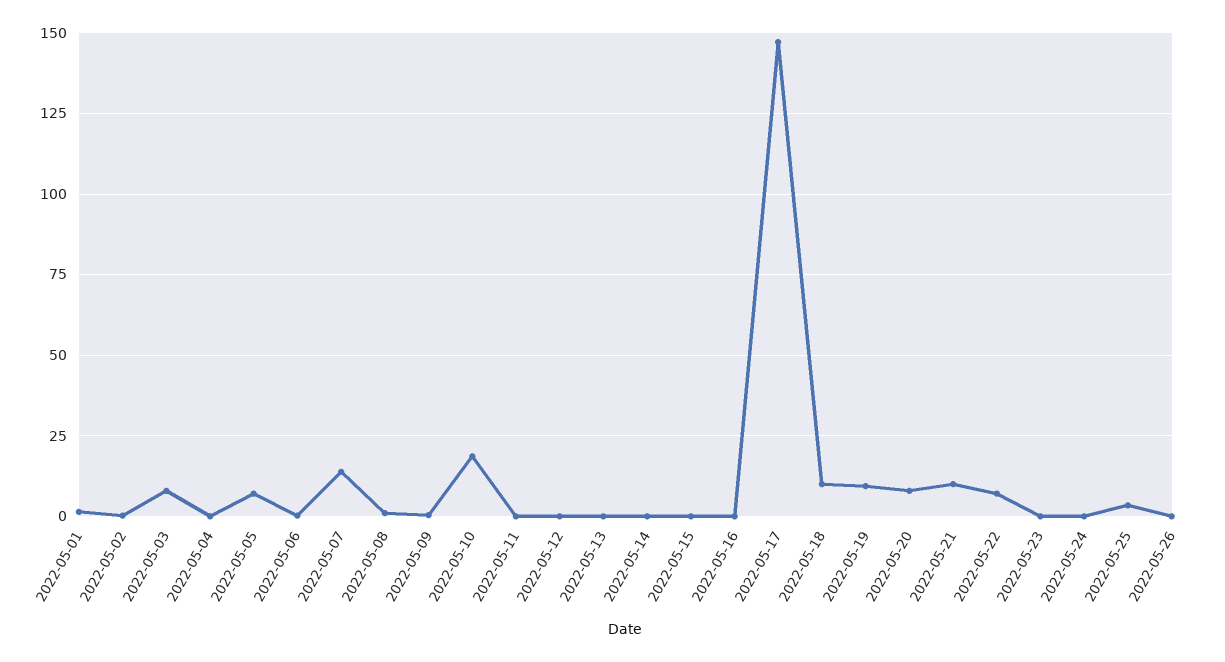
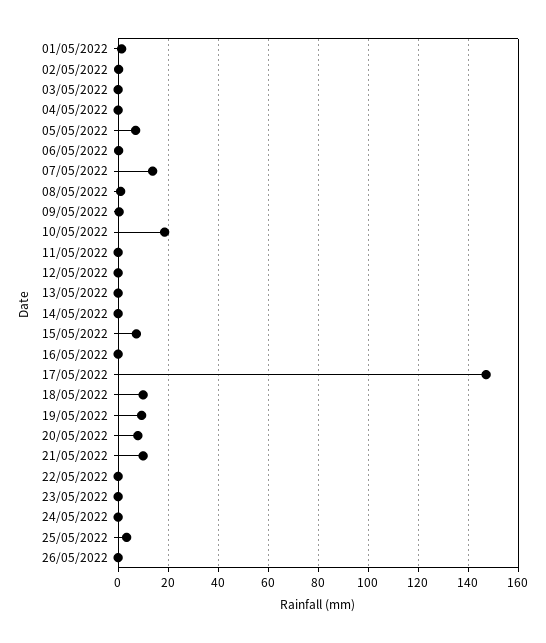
2022-05-03: 7.5 -> 0
2022-05-15: 0 -> 7.5
2022-05-22: 7.5 -> 0

